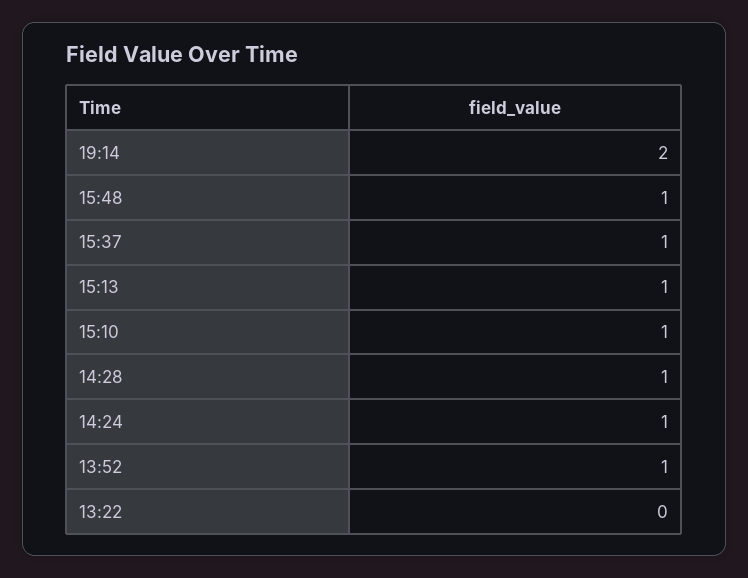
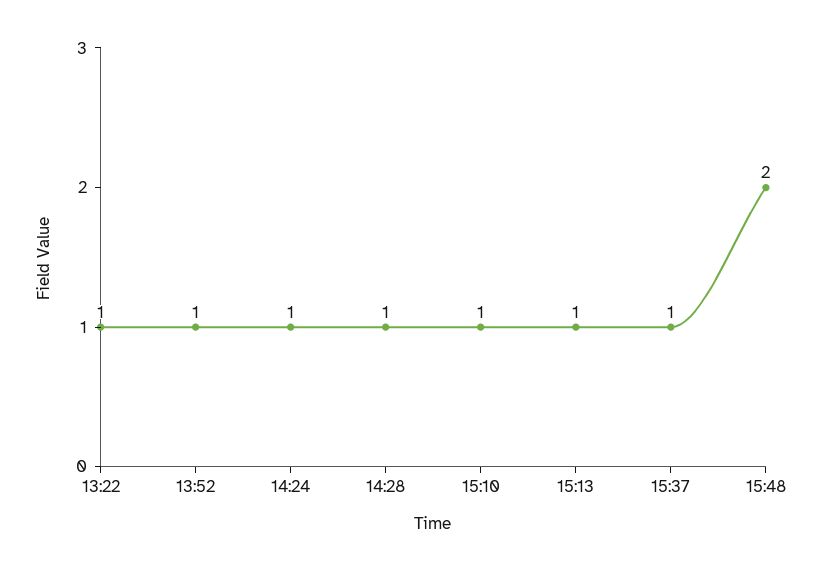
19:14: 2 -> none
15:48: 1 -> 2
13:22: 0 -> 1

